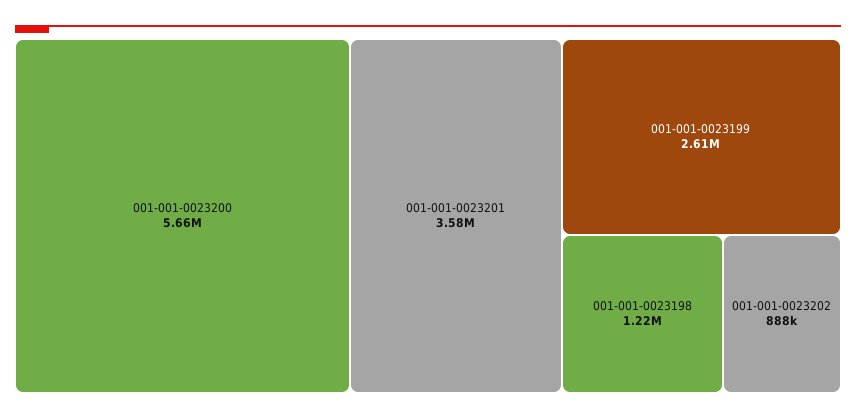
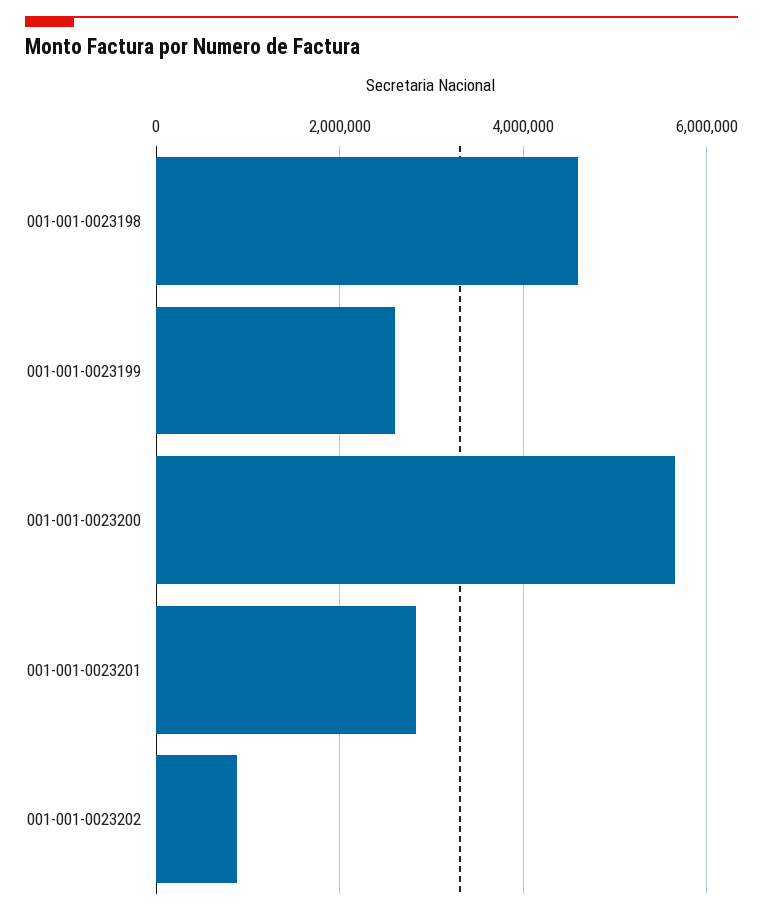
001-001-0023201: 3580000 -> 2800000
001-001-0023198: 1220000 -> 4600000

